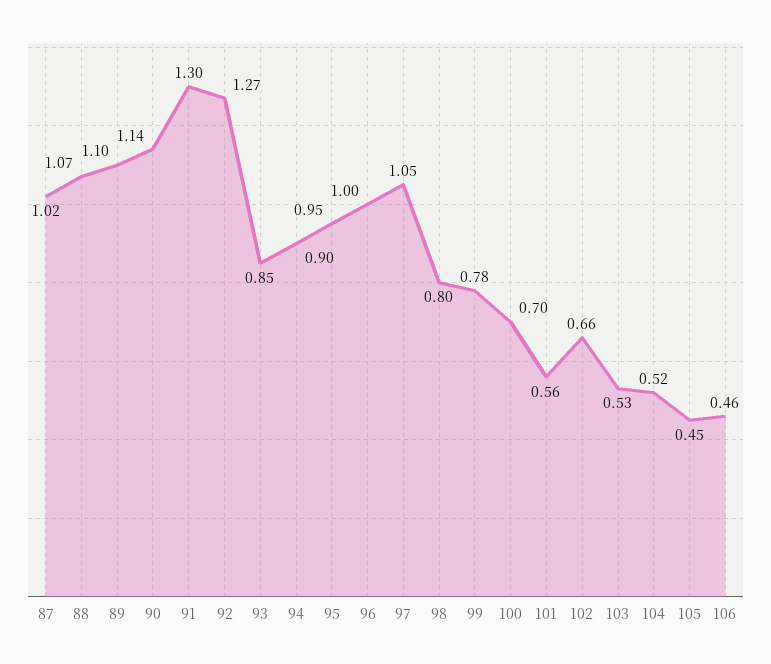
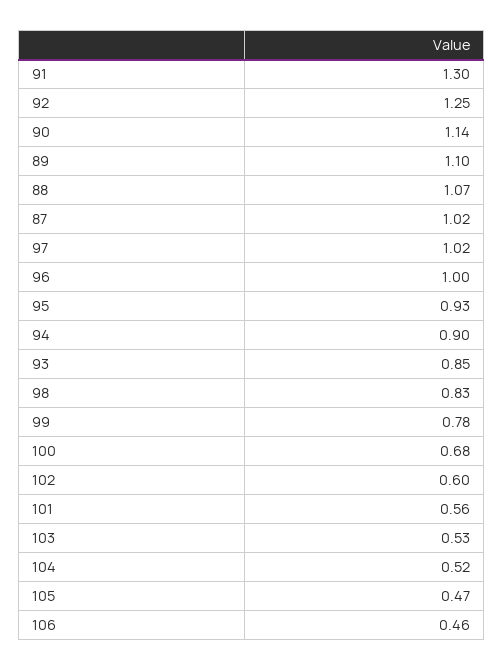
92: 1.27 -> 1.25
95: 0.95 -> 0.93
97: 1.05 -> 1.02
98: 0.8 -> 0.83
100: 0.7 -> 0.68
102: 0.66 -> 0.6
105: 0.45 -> 0.47

